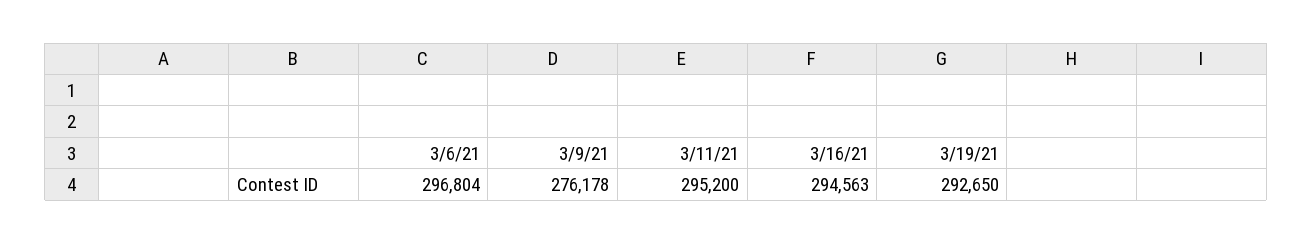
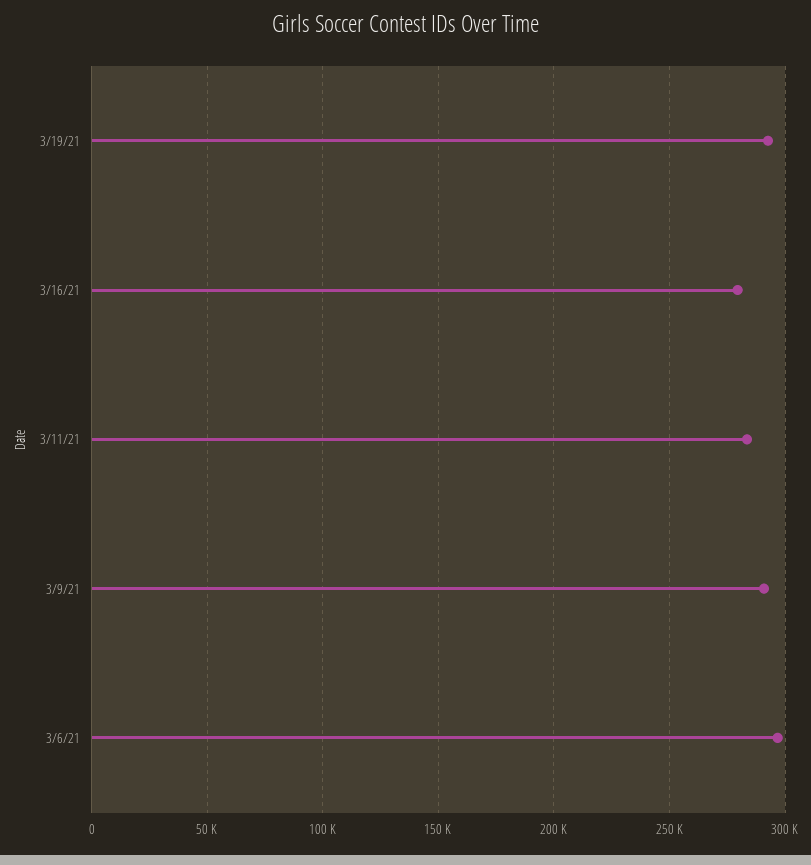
3/9/21: 276178 -> 290000
3/11/21: 295200 -> 285000
3/16/21: 294563 -> 280000

